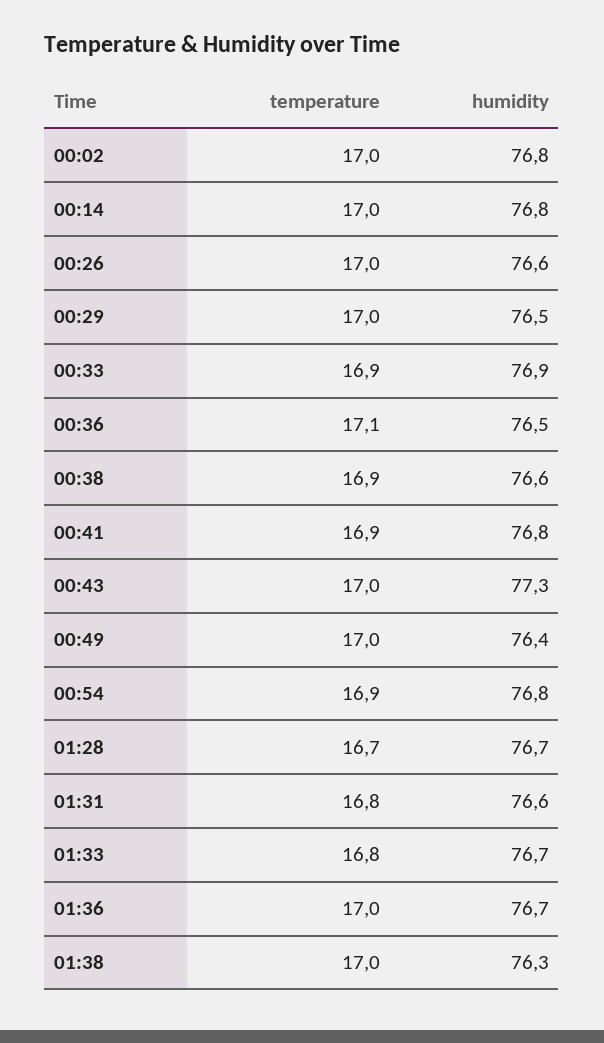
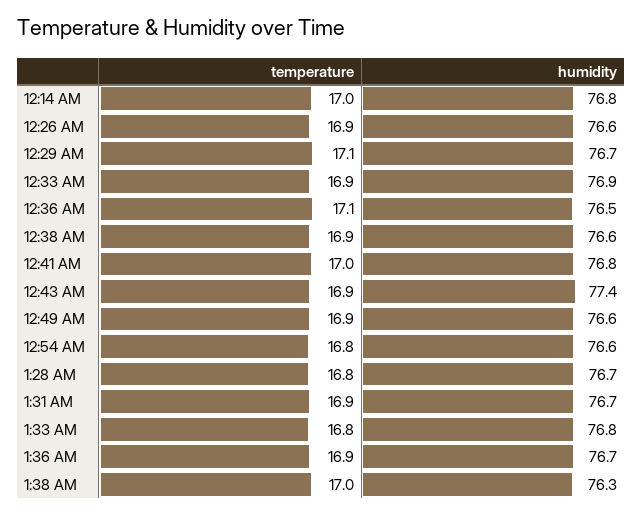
temperature, 00:02: 17 -> none
humidity, 00:02: 76.8 -> none
temperature, 00:26: 17 -> 16.9
temperature, 00:29: 17 -> 17.1
humidity, 00:29: 76.5 -> 76.7
temperature, 00:41: 16.9 -> 17
temperature, 00:43: 17 -> 16.9
humidity, 00:43: 77.3 -> 77.4
temperature, 00:49: 17 -> 16.9
humidity, 00:49: 76.4 -> 76.6
temperature, 00:54: 16.9 -> 16.8
humidity, 00:54: 76.8 -> 76.6
temperature, 01:28: 16.7 -> 16.8
temperature, 01:31: 16.8 -> 16.9
humidity, 01:31: 76.6 -> 76.7
humidity, 01:33: 76.7 -> 76.8
temperature, 01:36: 17 -> 16.9

